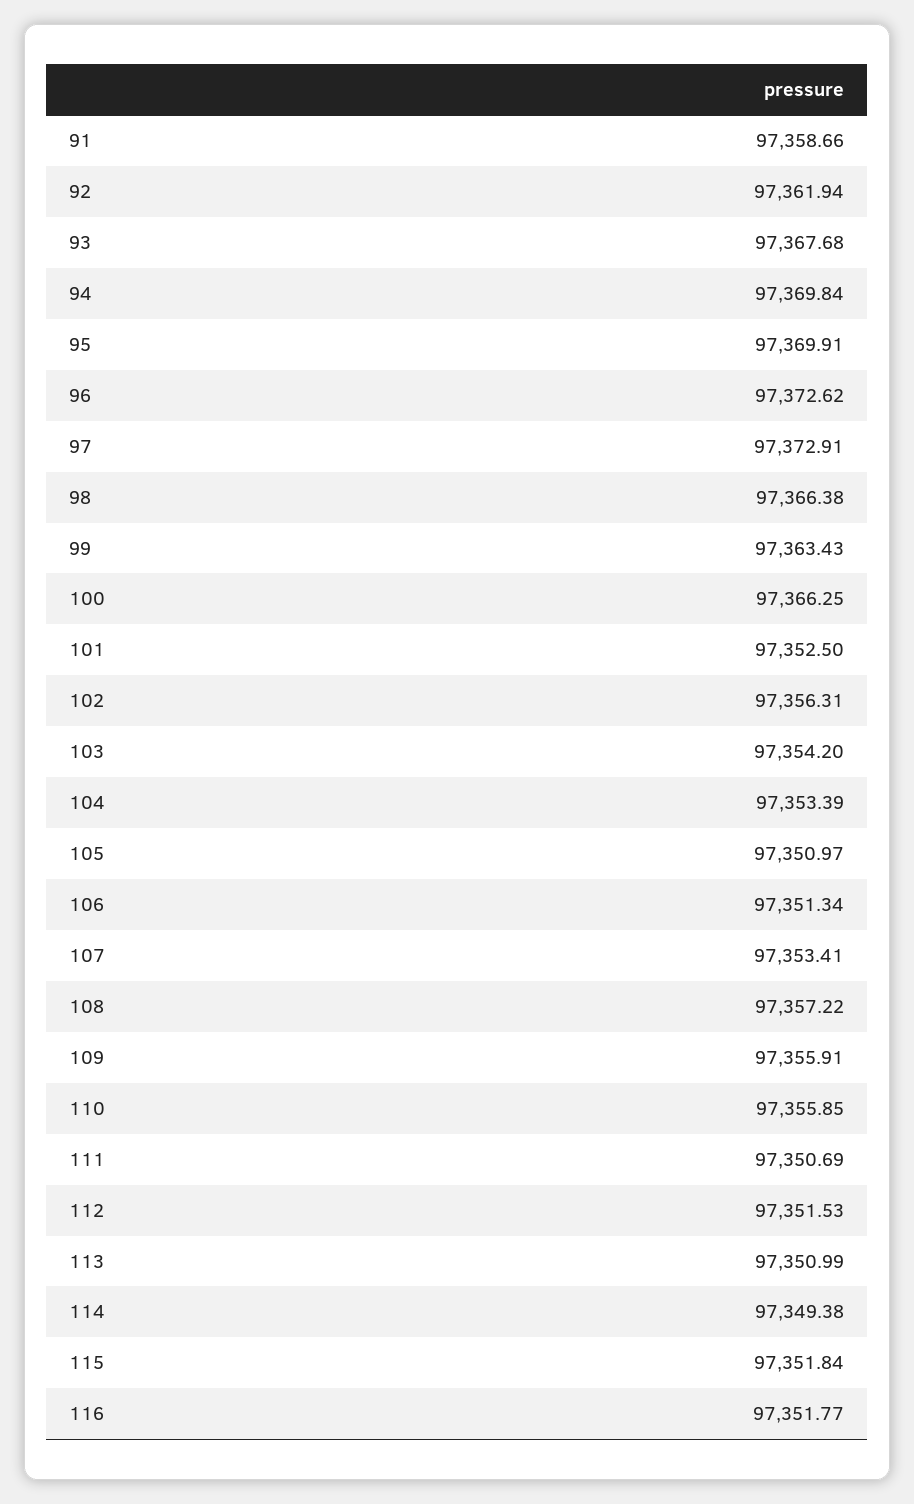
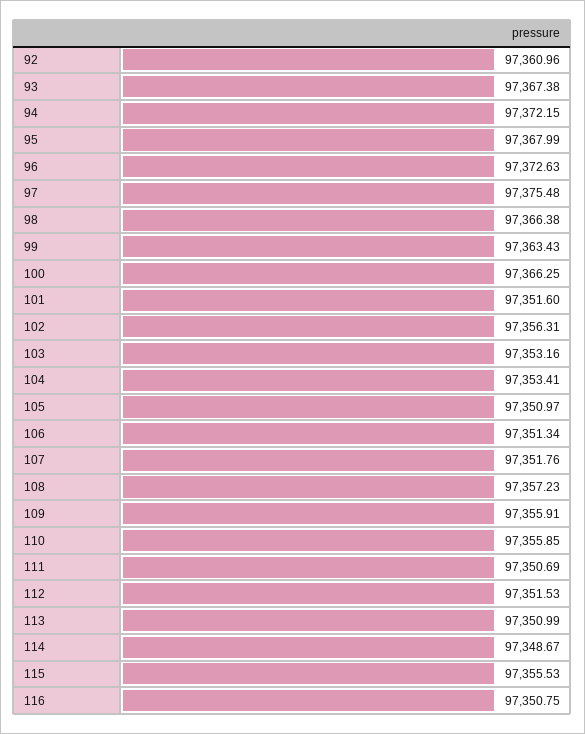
91: 97358.66 -> none
92: 97361.94 -> 97360.96
93: 97367.68 -> 97367.38
94: 97369.84 -> 97372.15
95: 97369.91 -> 97367.99
96: 97372.62 -> 97372.63
97: 97372.91 -> 97375.48
101: 97352.5 -> 97351.6
103: 97354.2 -> 97353.16
104: 97353.39 -> 97353.41
107: 97353.41 -> 97351.76
108: 97357.22 -> 97357.23
114: 97349.38 -> 97348.67
115: 97351.84 -> 97355.53
116: 97351.77 -> 97350.75

